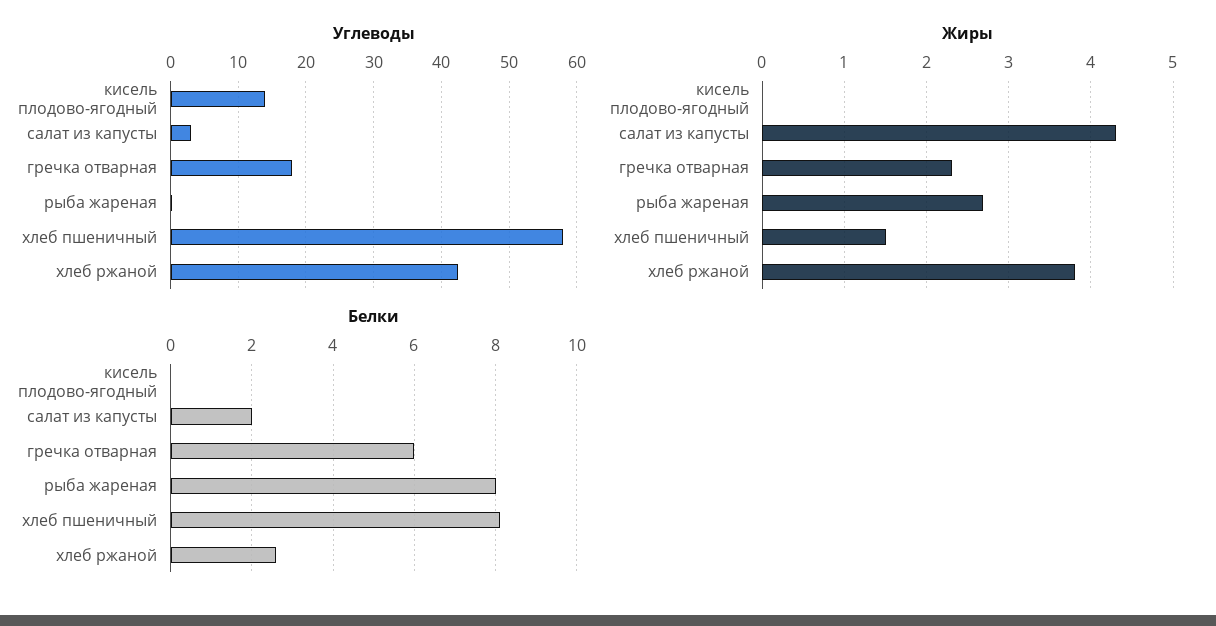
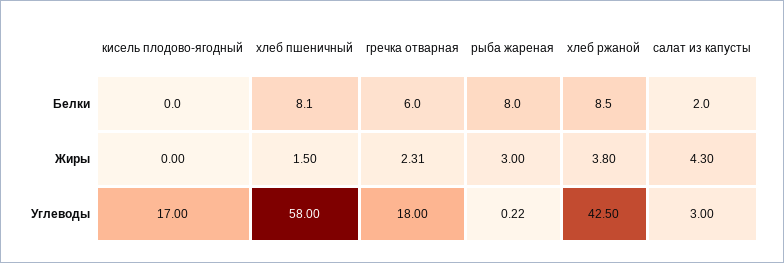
Углеводы, кисель плодово-ягодный: 14 -> 17
Жиры, рыба жареная: 2.7 -> 3
Белки, хлеб ржаной: 2.5 -> 8.5

